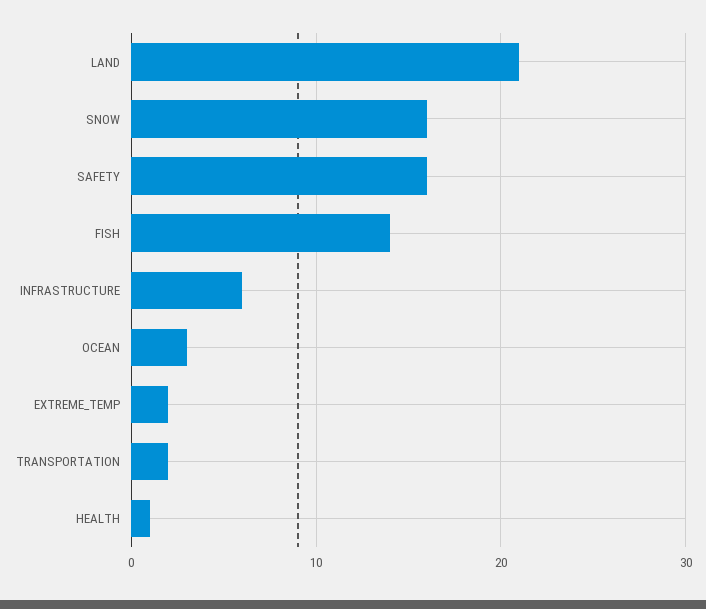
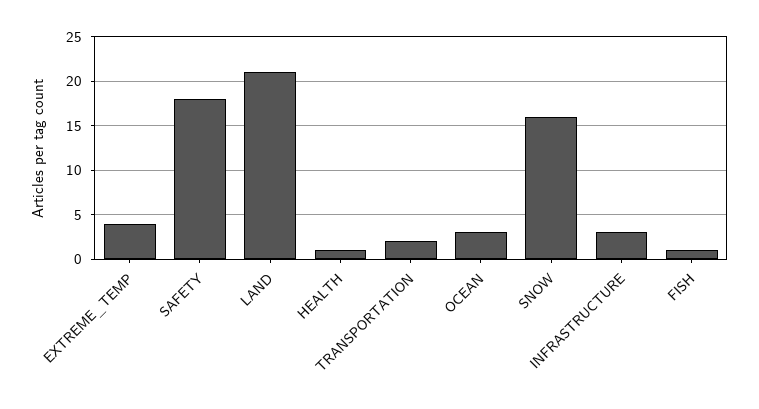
SAFETY: 16 -> 18
FISH: 14 -> 1
INFRASTRUCTURE: 6 -> 3
EXTREME_TEMP: 2 -> 4

